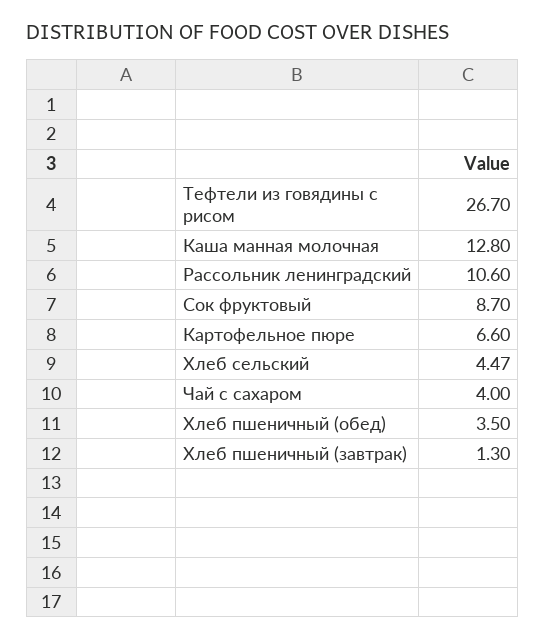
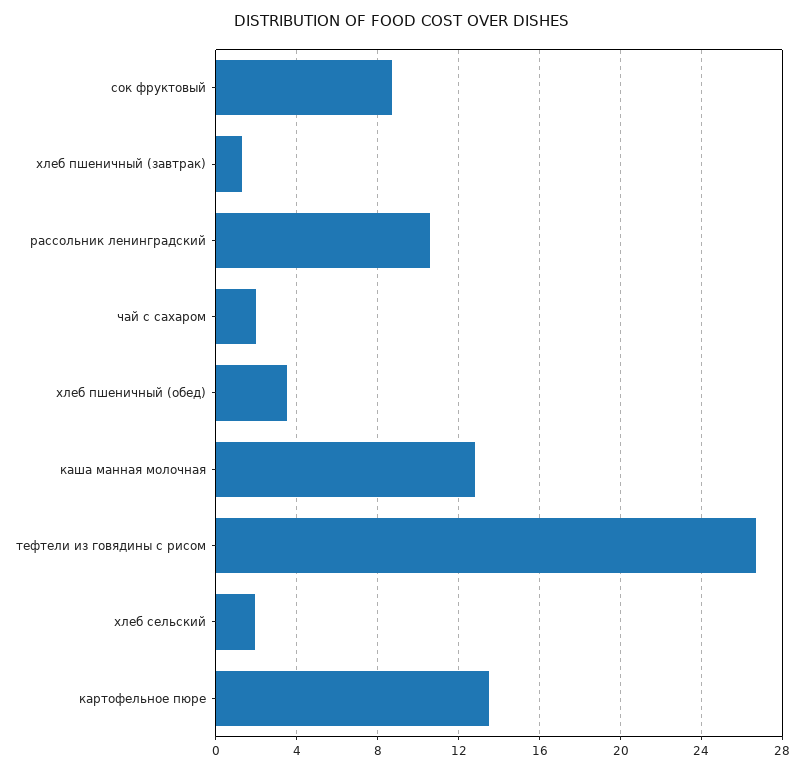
Картофельное пюре: 6.6 -> 13.5
Хлеб сельский: 4.47 -> 2
Чай с сахаром: 4 -> 2

